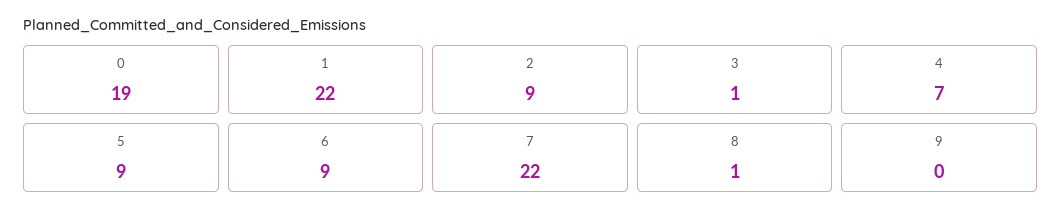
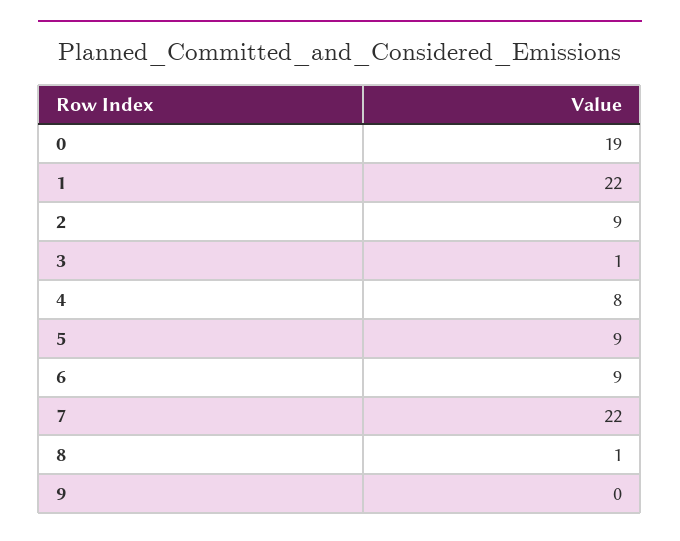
4: 7 -> 8

